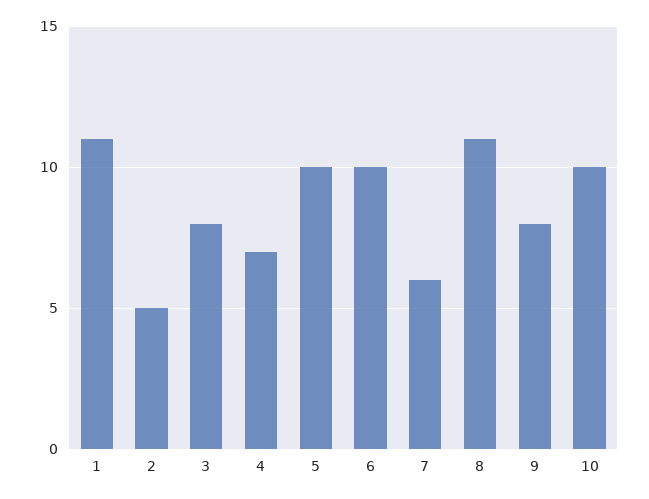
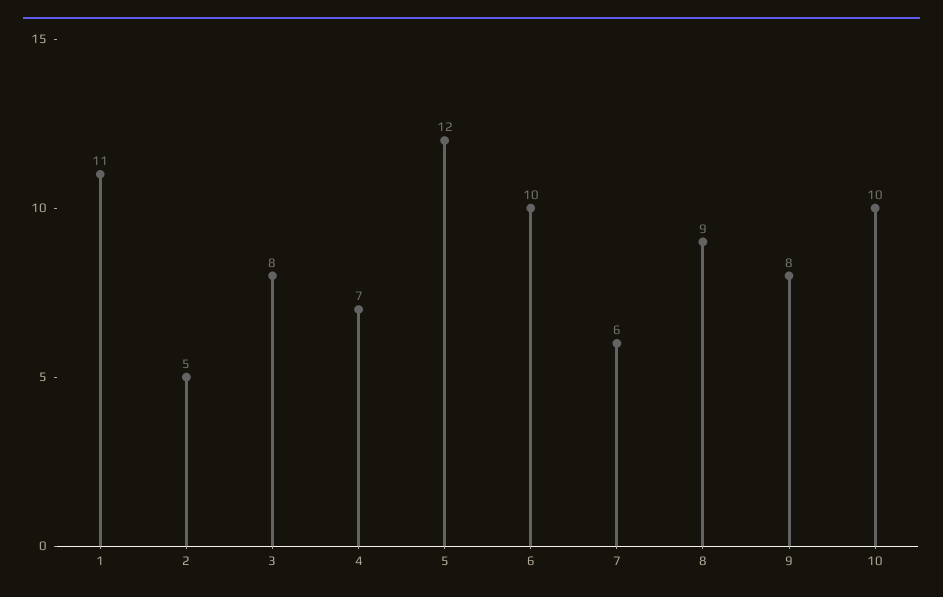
5: 10 -> 12
8: 11 -> 9

